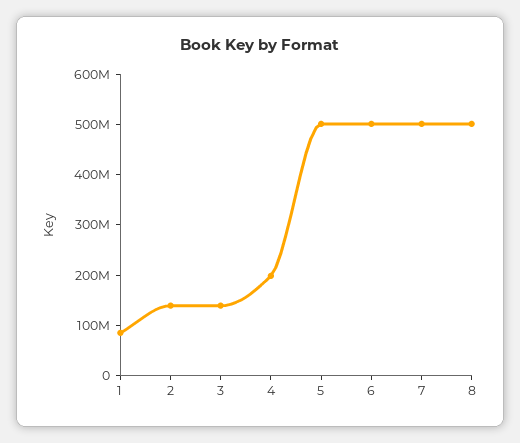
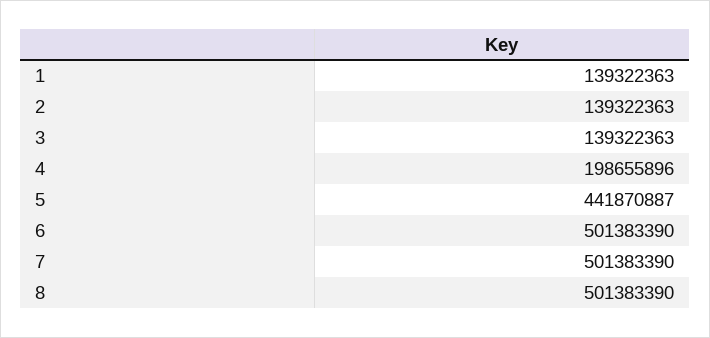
1: 80000000 -> 139322363
5: 500000000 -> 441870887

